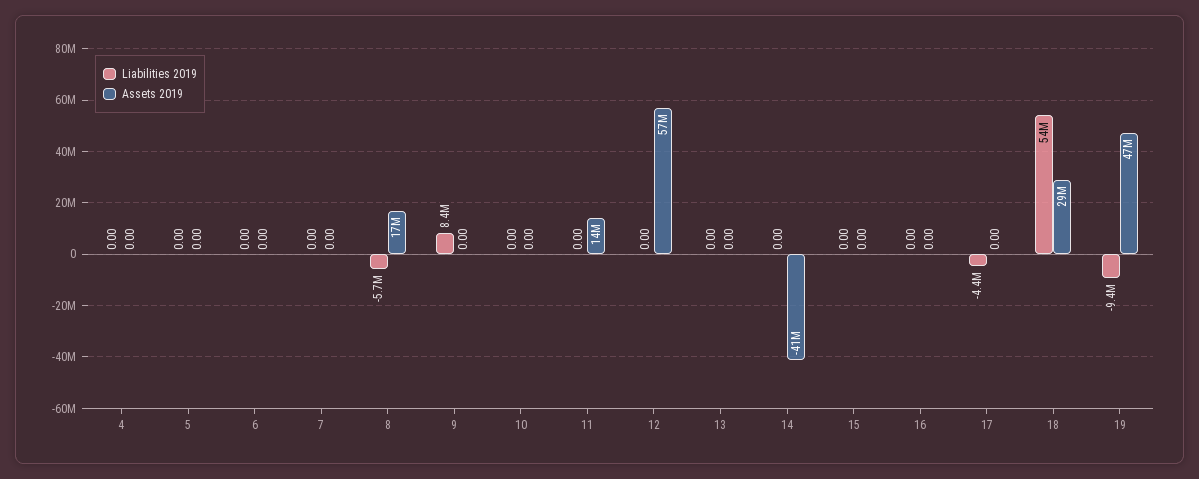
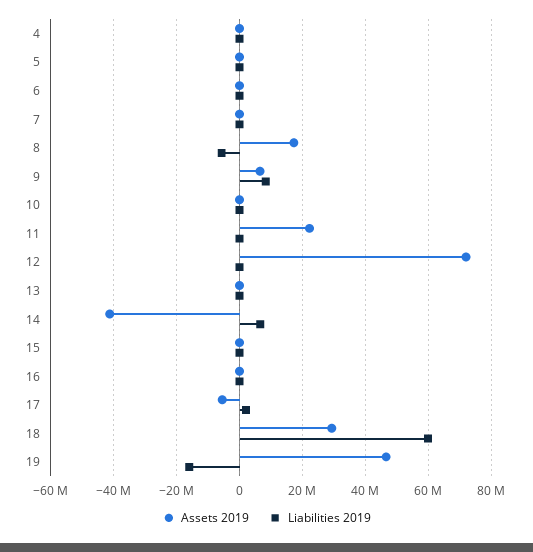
Assets 2019, 9: 0 -> 6000000
Assets 2019, 11: 14000000 -> 22000000
Assets 2019, 12: 57000000 -> 72000000
Liabilities 2019, 14: 0 -> 6000000
Liabilities 2019, 17: -4400000 -> 2000000
Assets 2019, 17: 0 -> -6000000
Liabilities 2019, 18: 54000000 -> 60000000
Liabilities 2019, 19: -9400000 -> -16000000

